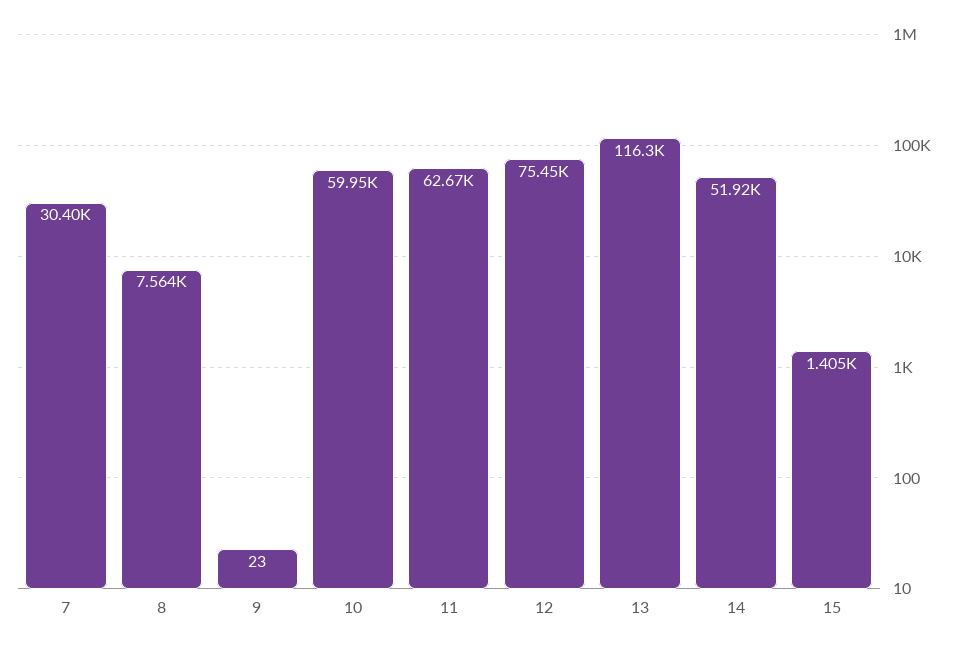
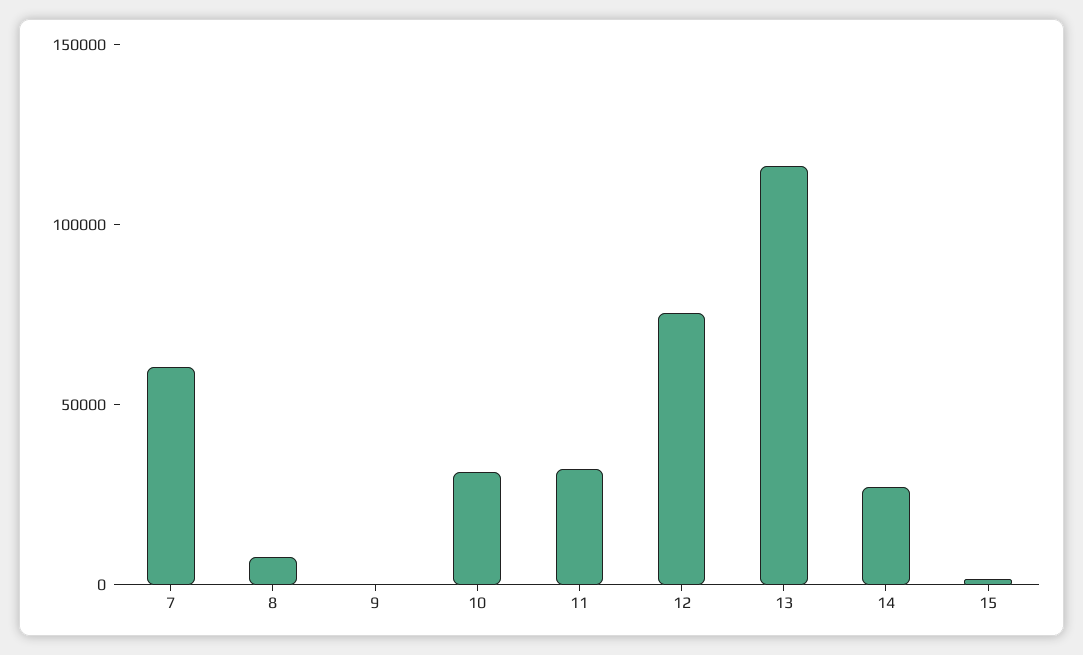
7: 30400 -> 60000
10: 59950 -> 30000
11: 62670 -> 30000
14: 51920 -> 30000

